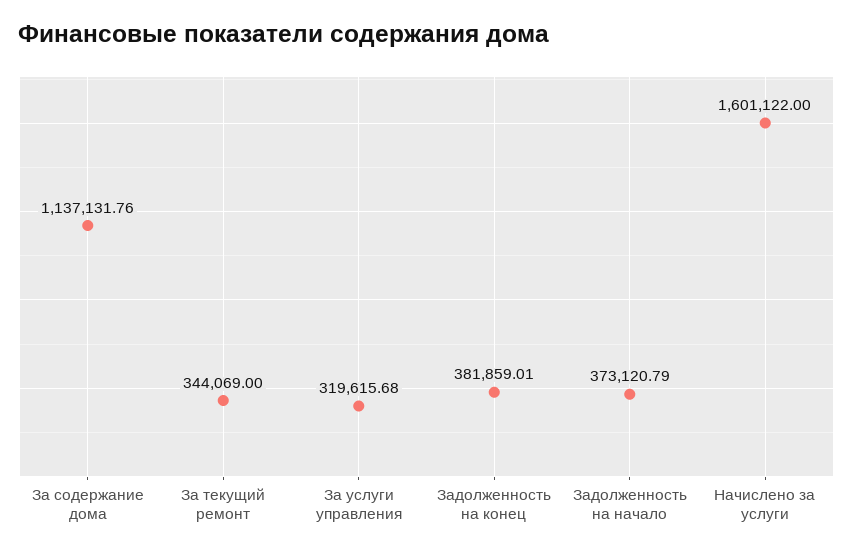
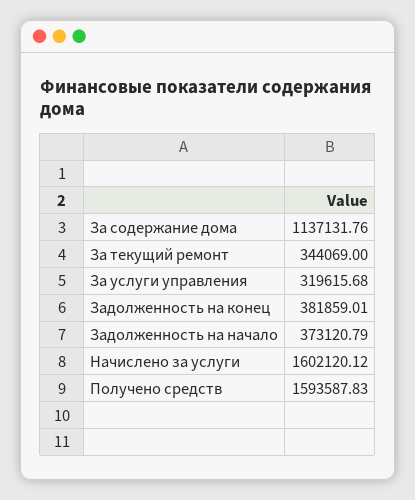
Начислено за услуги: 1601122 -> 1602120.12
Получено средств: none -> 1593587.83

